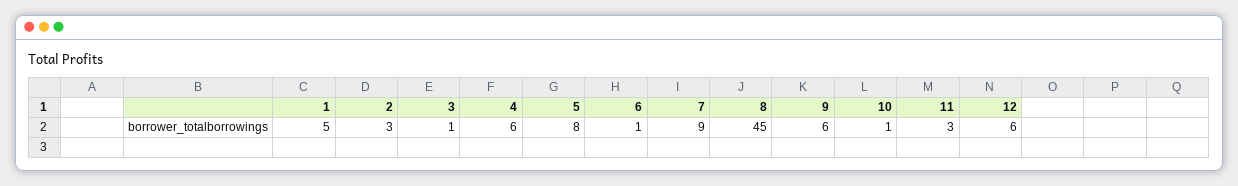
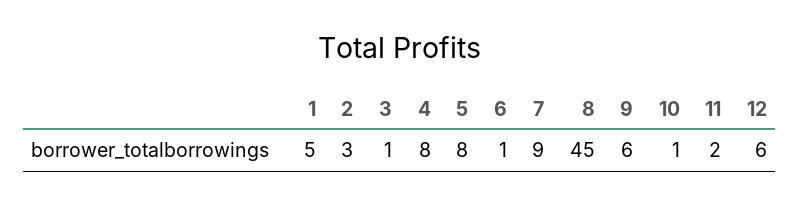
4: 6 -> 8
11: 3 -> 2

